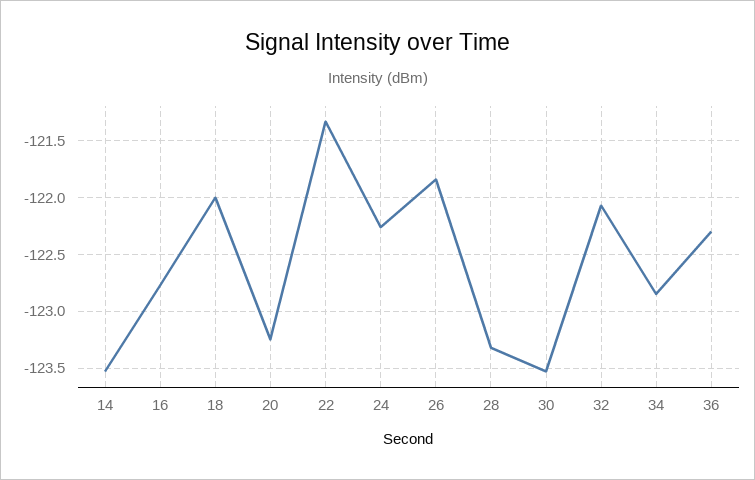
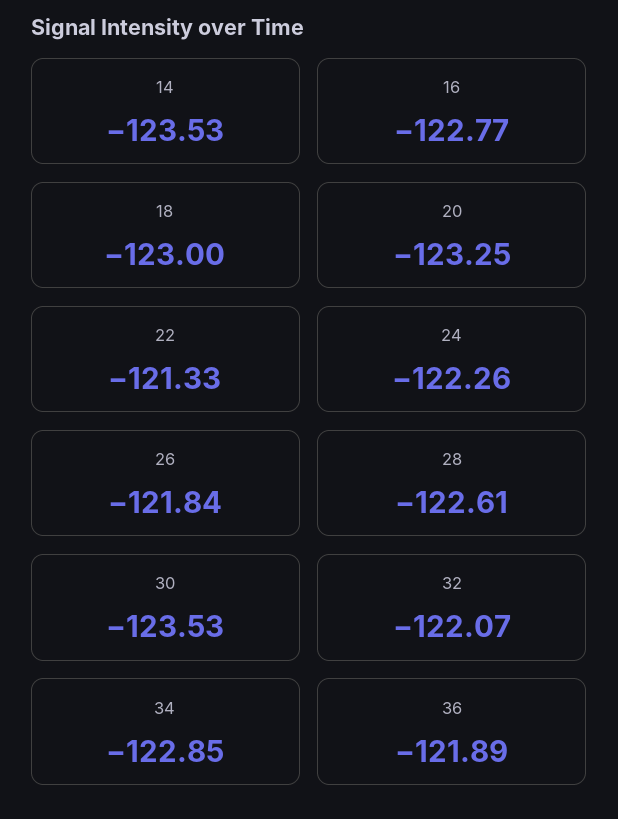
18: -122 -> -123
28: -123.3 -> -122.61
36: -122.3 -> -121.89

